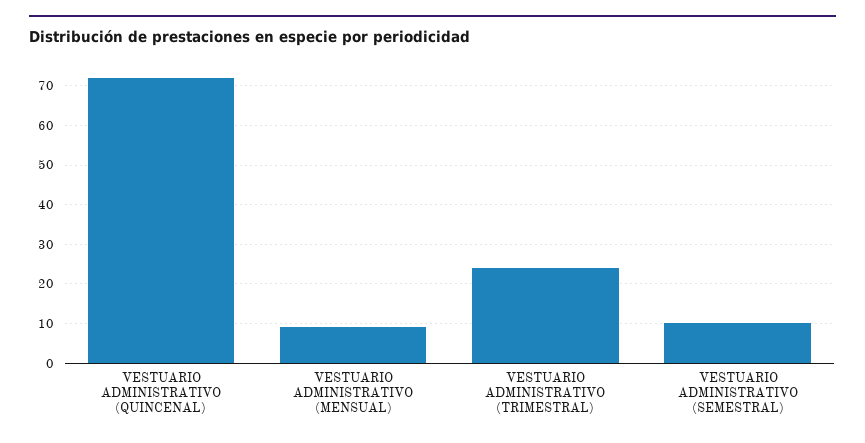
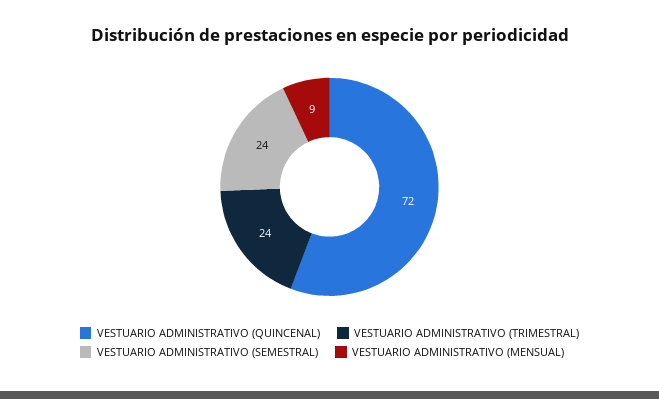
VESTUARIO ADMINISTRATIVO (SEMESTRAL): 10 -> 24

